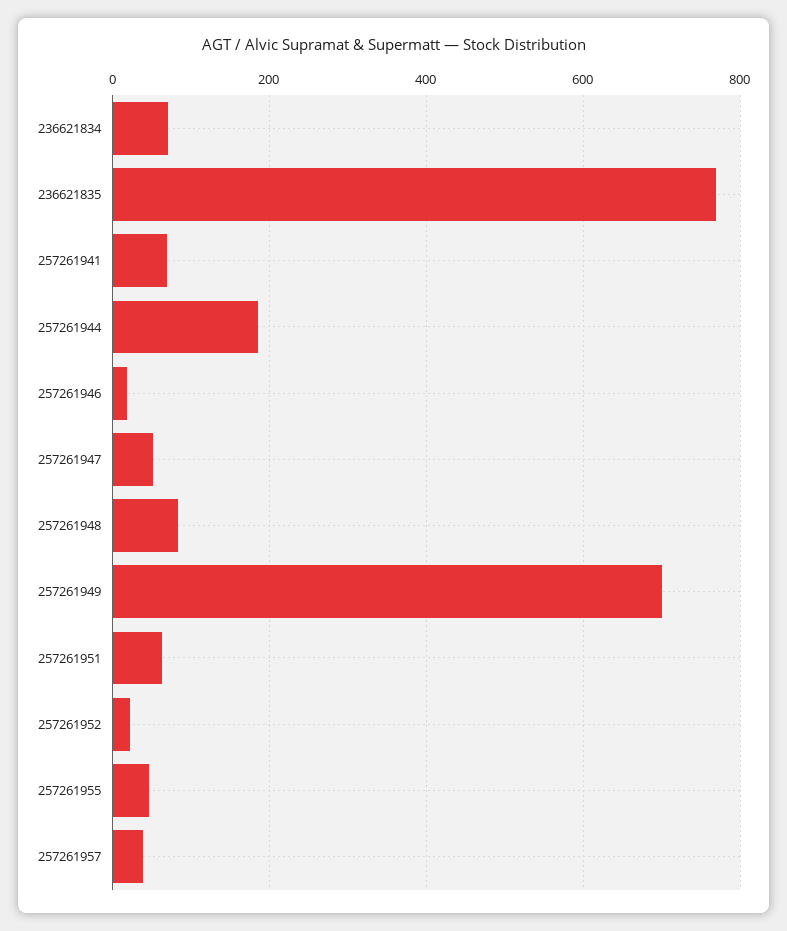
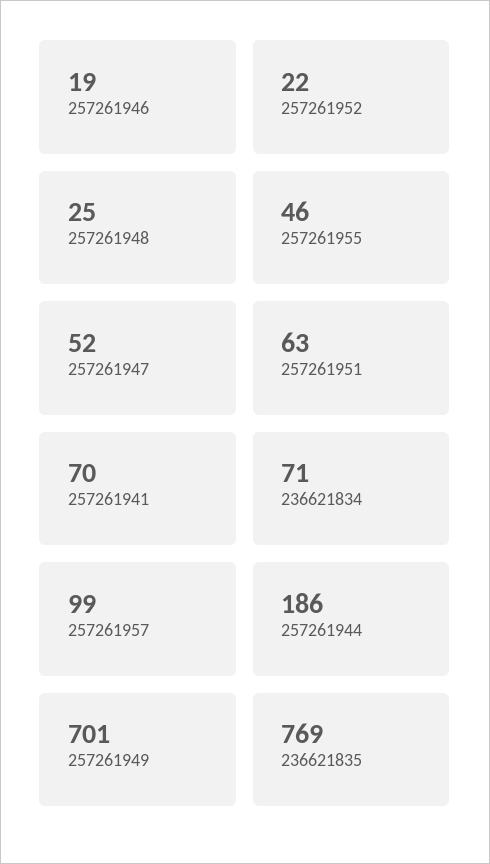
257261948: 80 -> 25
257261957: 40 -> 99

